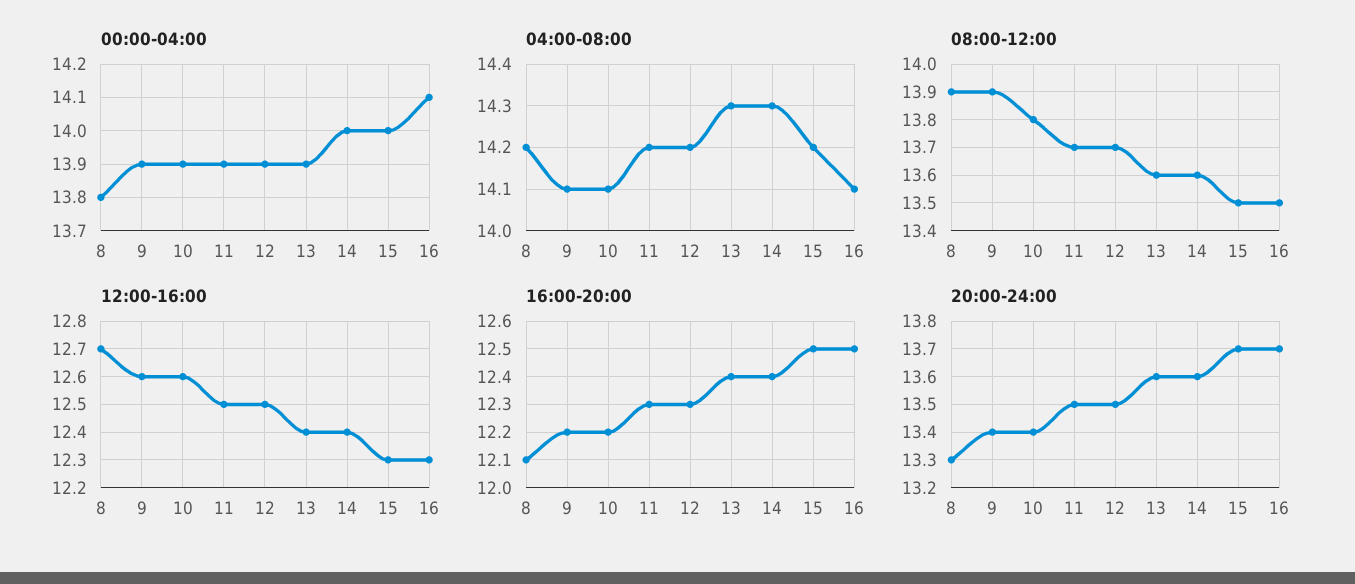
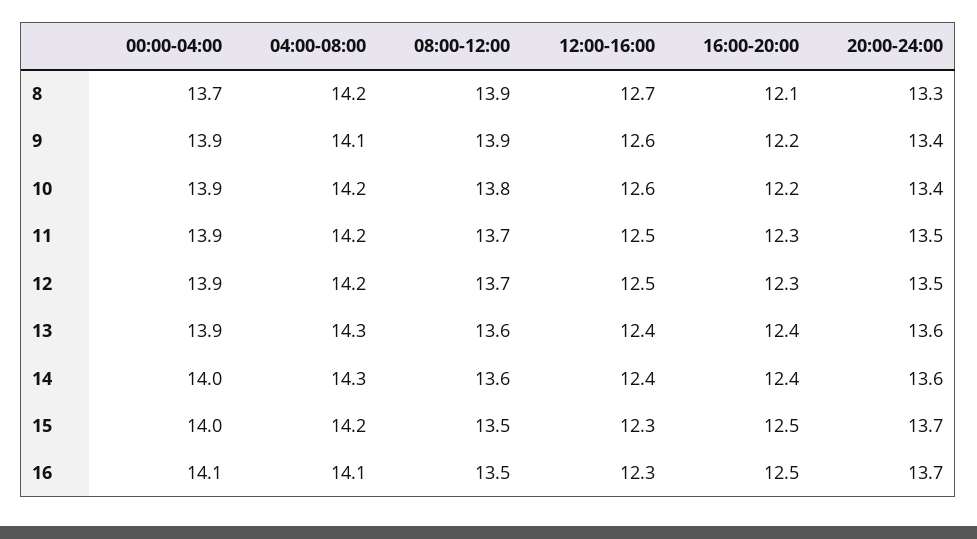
00:00-04:00, 8: 13.8 -> 13.7
04:00-08:00, 10: 14.1 -> 14.2

